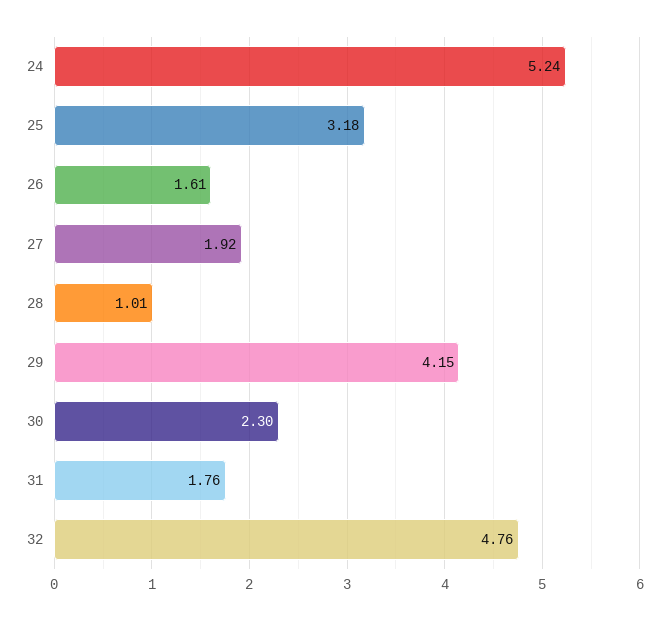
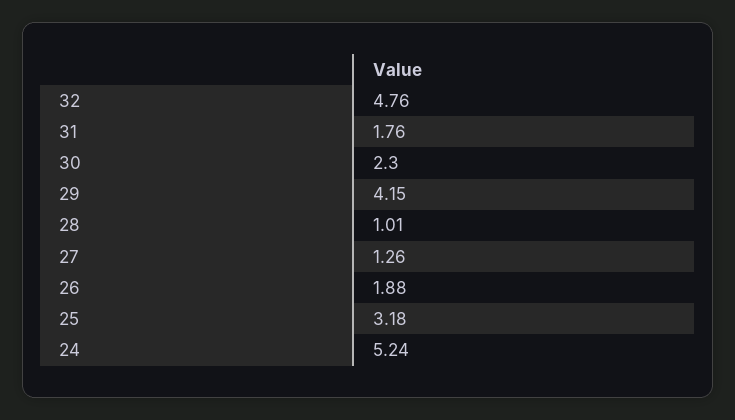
26: 1.61 -> 1.88
27: 1.92 -> 1.26

